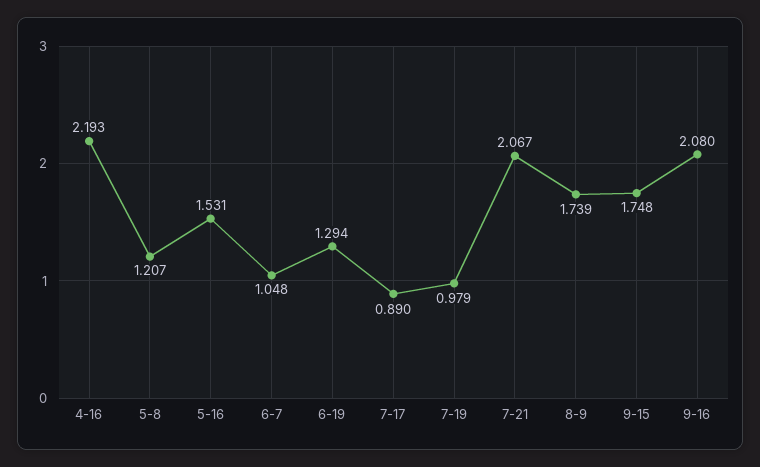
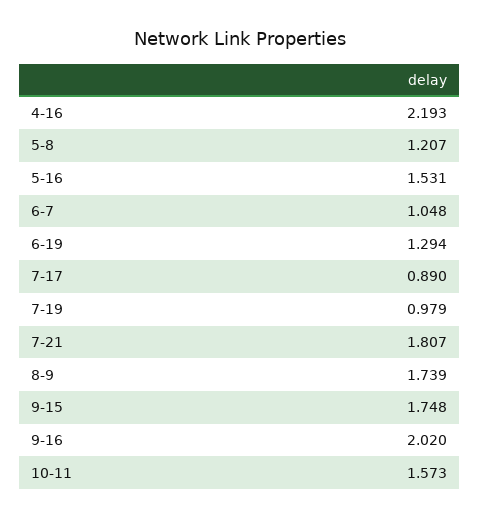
7-21: 2.067 -> 1.807
9-16: 2.08 -> 2.02
10-11: none -> 1.573

